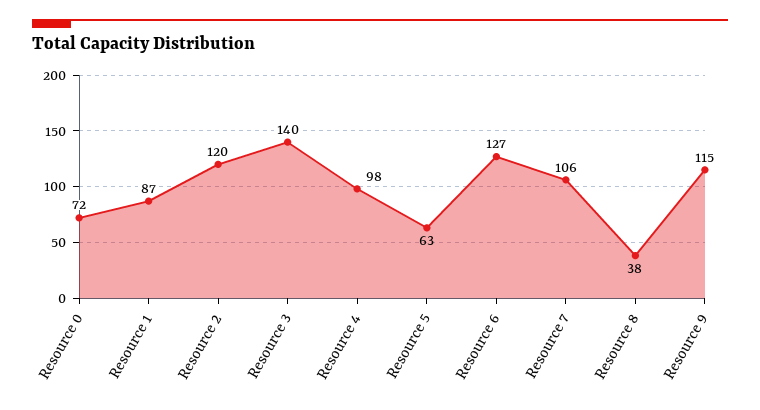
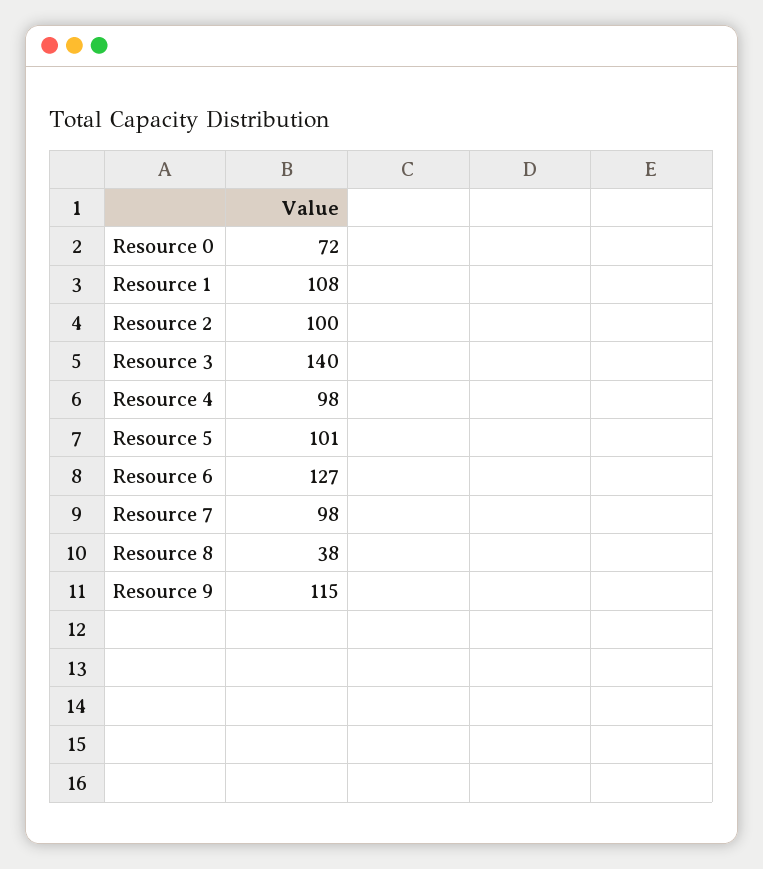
Resource 1: 87 -> 108
Resource 2: 120 -> 100
Resource 5: 63 -> 101
Resource 7: 106 -> 98

